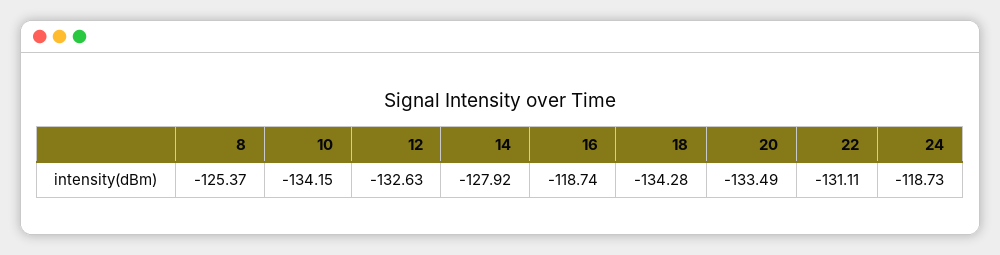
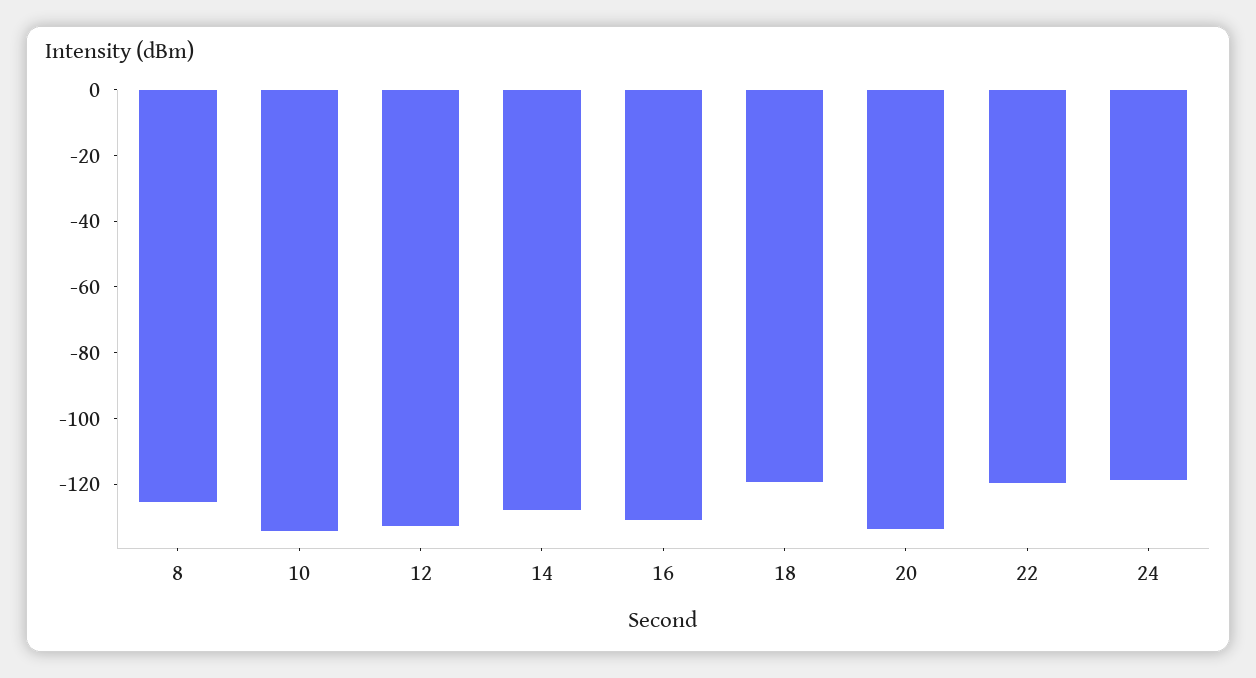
16: -118.74 -> -130
18: -134.28 -> -120
22: -131.11 -> -120

